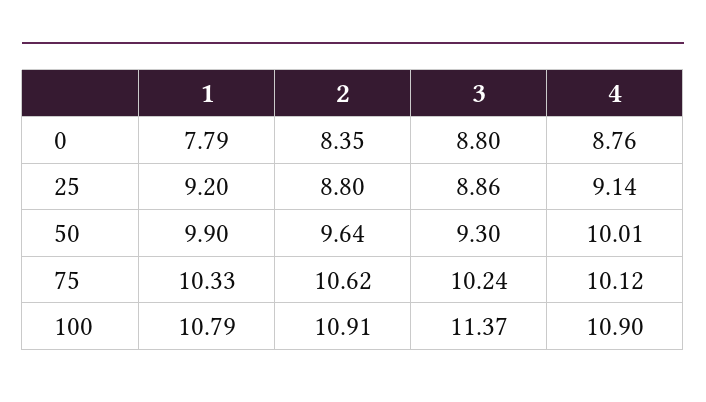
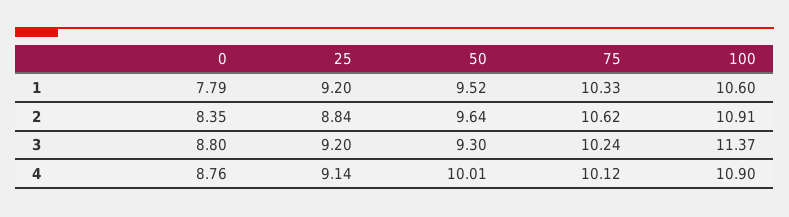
2, 25: 8.8 -> 8.84
3, 25: 8.86 -> 9.2
1, 50: 9.9 -> 9.52
1, 100: 10.79 -> 10.6

